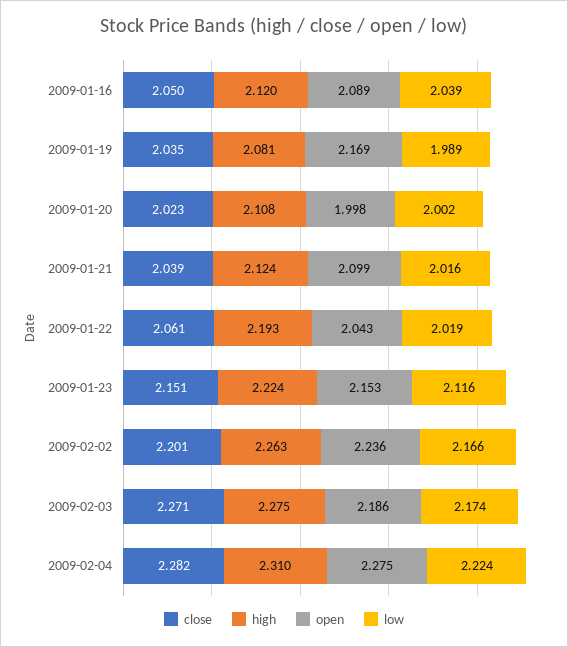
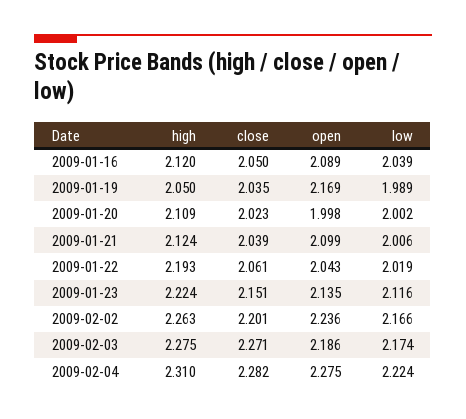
high, 2009-01-19: 2.081 -> 2.05
high, 2009-01-20: 2.108 -> 2.109
low, 2009-01-21: 2.016 -> 2.006
open, 2009-01-23: 2.153 -> 2.135

